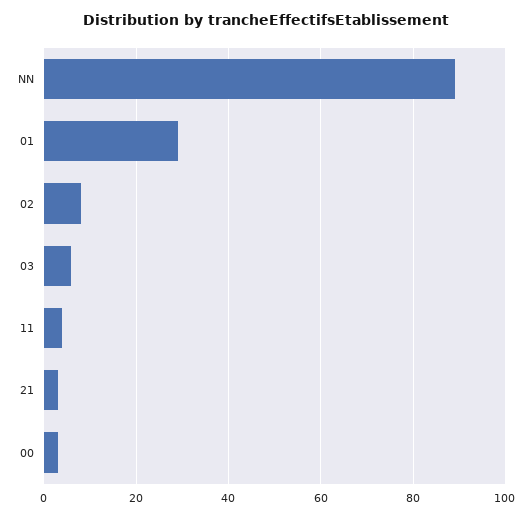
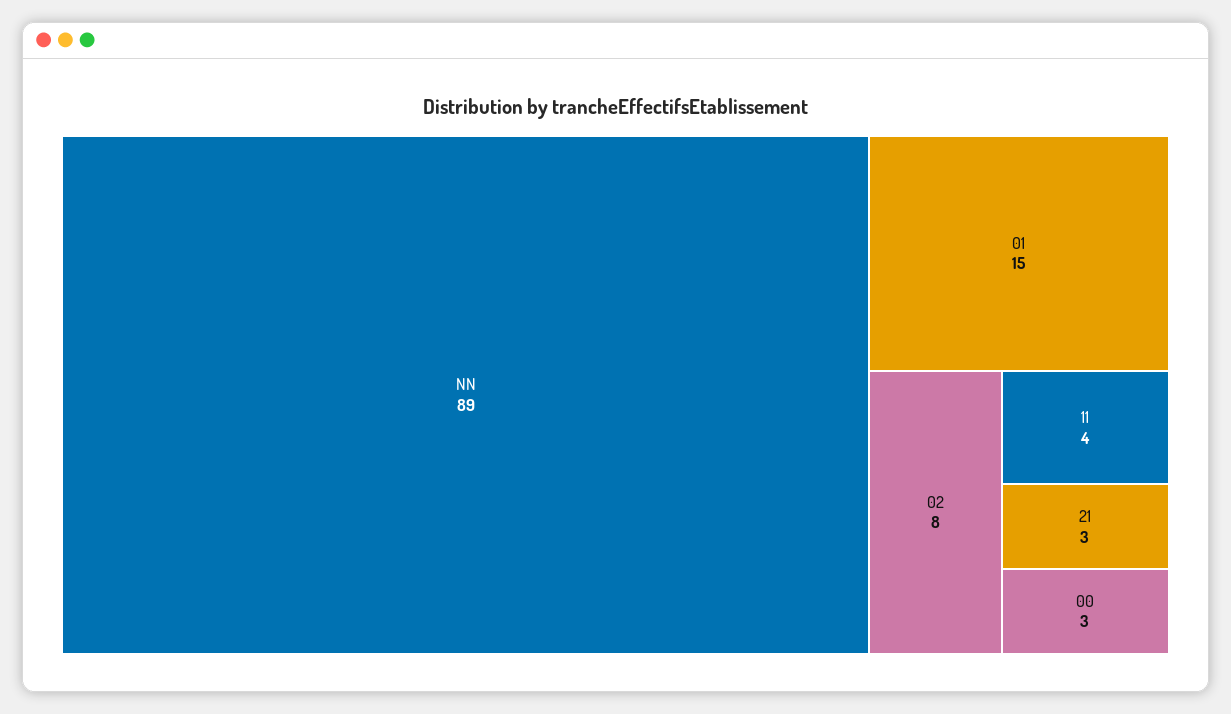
01: 30 -> 15
03: 5 -> none

